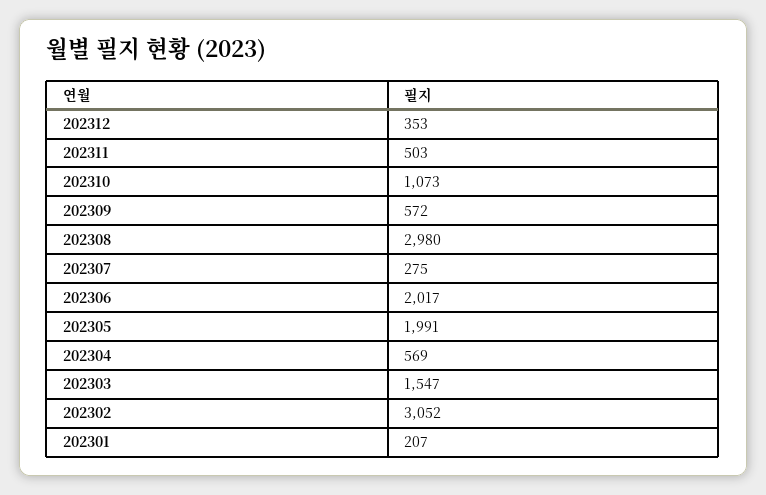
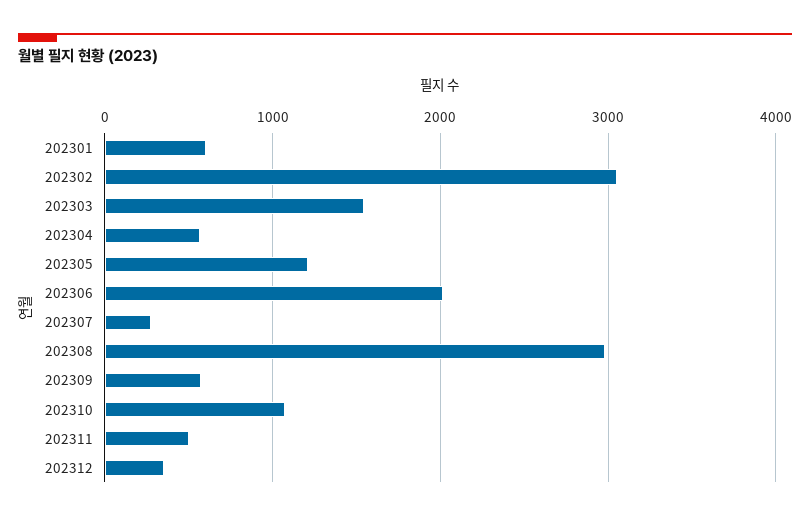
202305: 1991 -> 1200
202301: 207 -> 600

